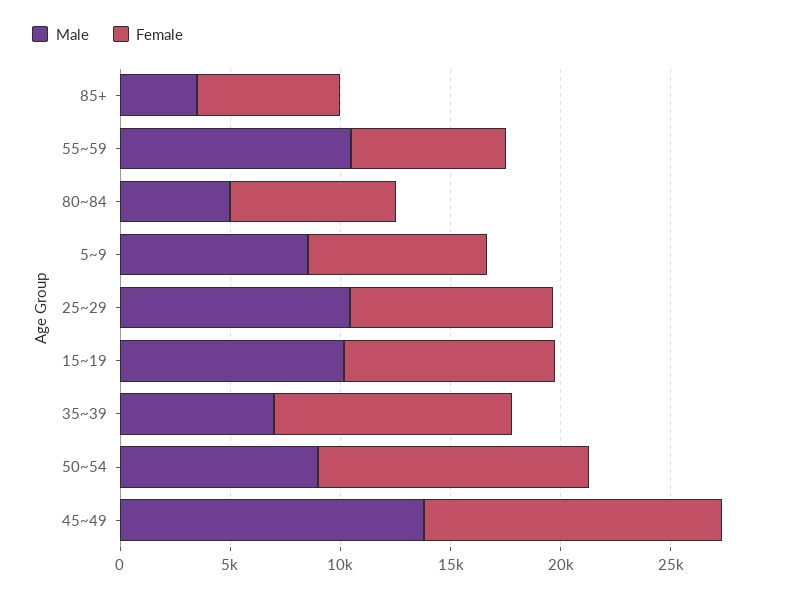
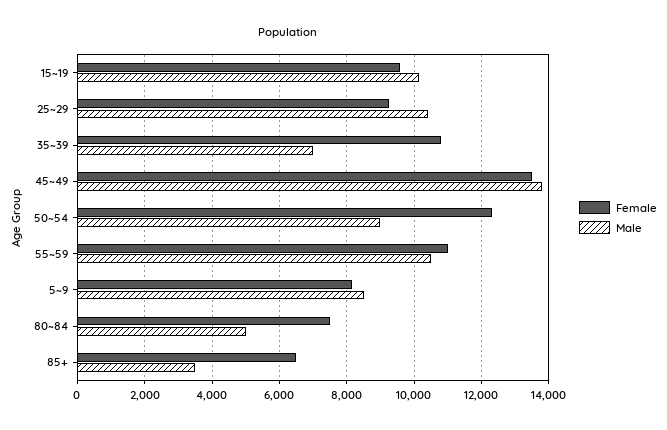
Female, 55~59: 7000 -> 11000

